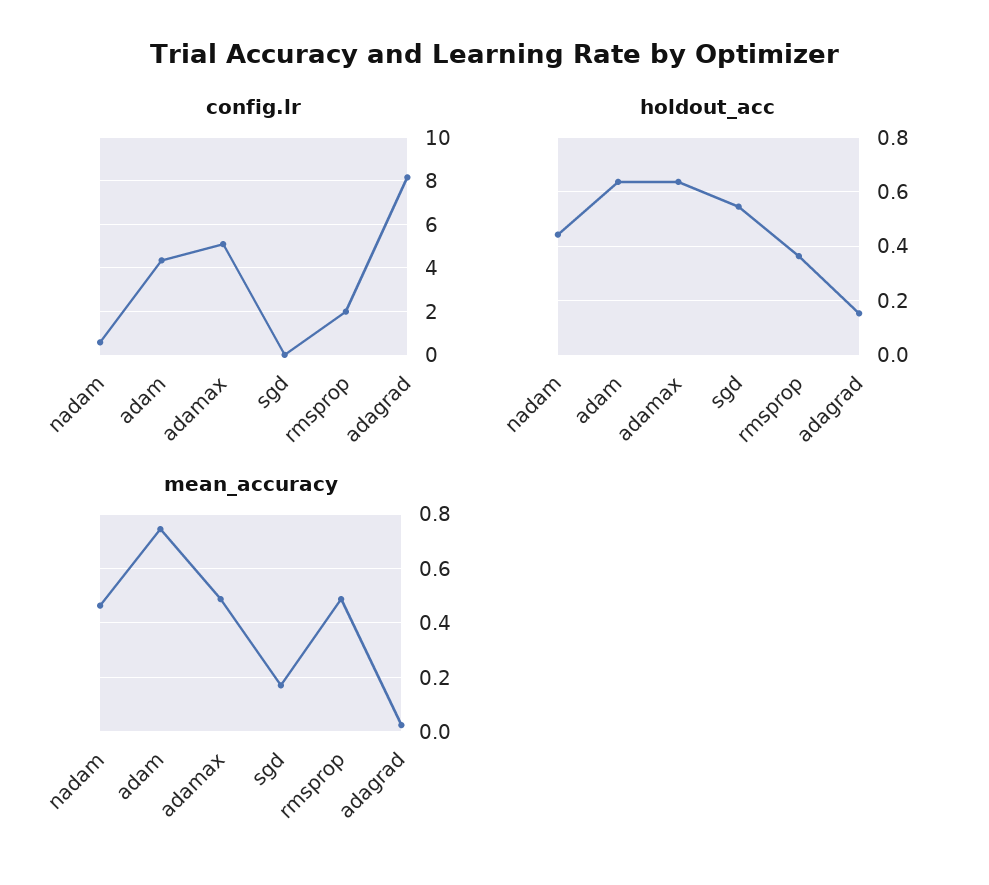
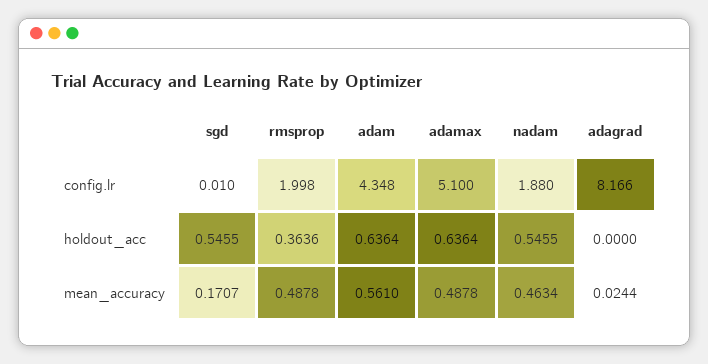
config.lr, nadam: 0.5 -> 1.88
holdout_acc, nadam: 0.45 -> 0.5455
holdout_acc, adagrad: 0.15 -> 0
mean_accuracy, adam: 0.75 -> 0.561

